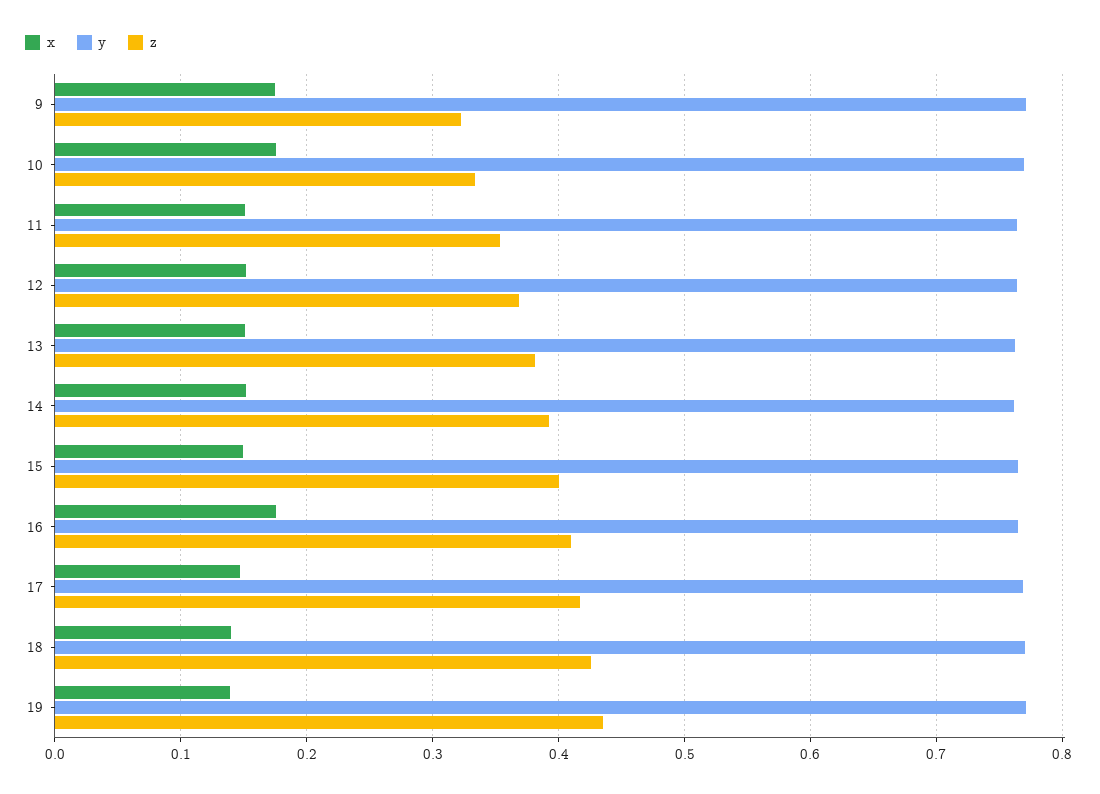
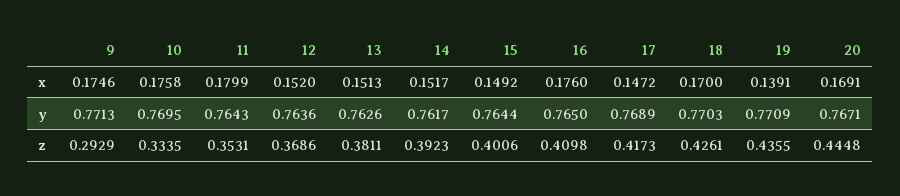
z, 9: 0.32 -> 0.2929
x, 11: 0.15 -> 0.1799
x, 18: 0.14 -> 0.17
x, 20: none -> 0.1691
y, 20: none -> 0.7671
z, 20: none -> 0.4448

